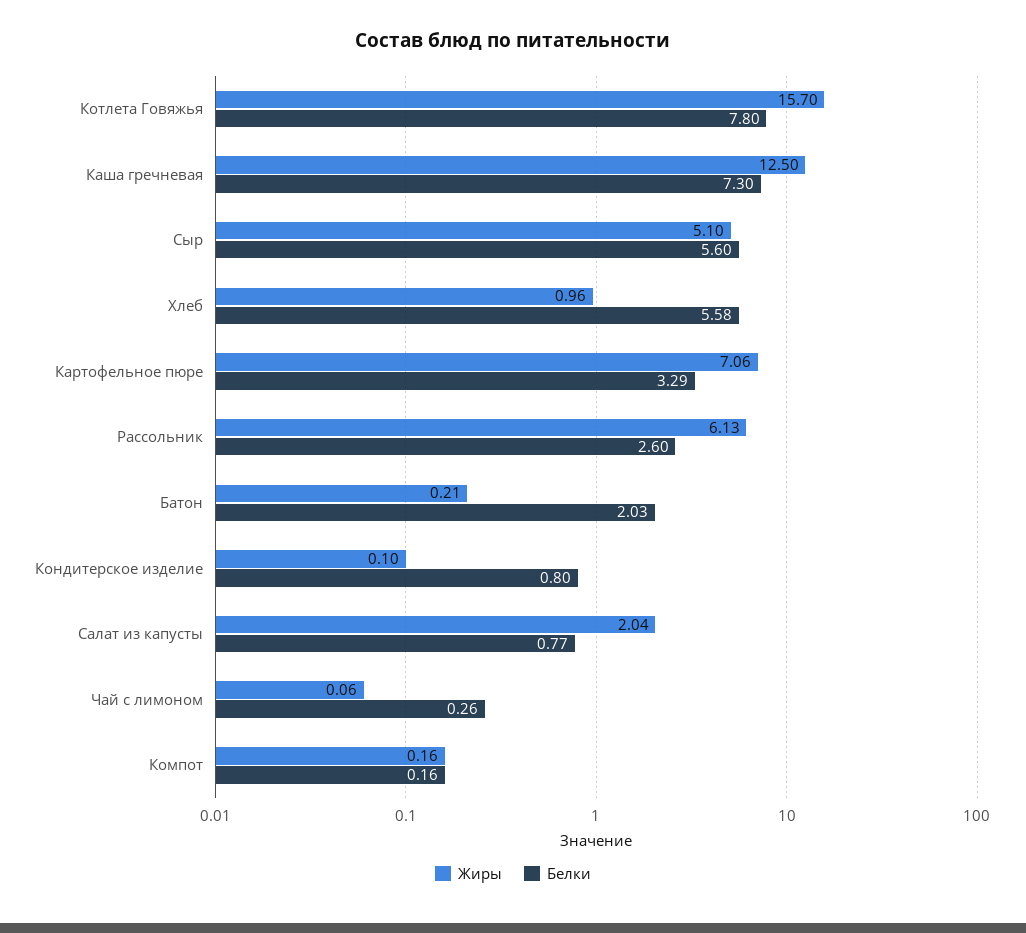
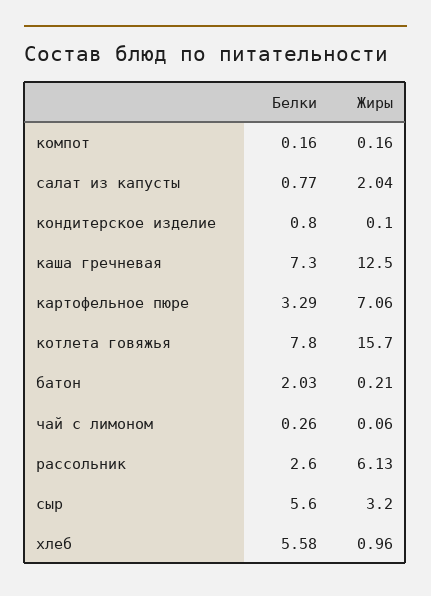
Жиры, Сыр: 5.1 -> 3.2

